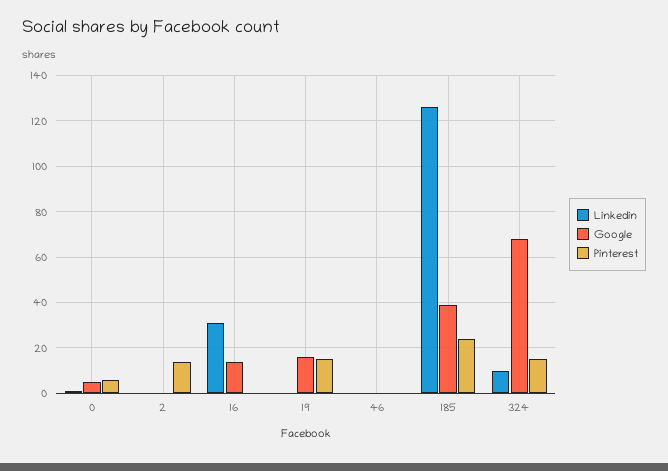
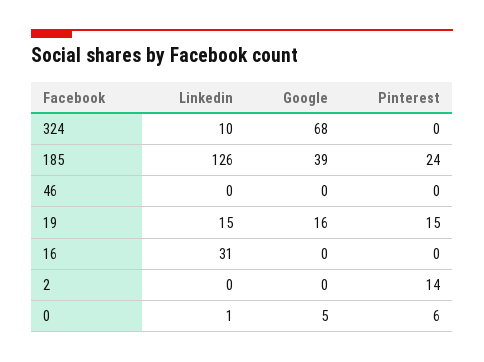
Google, 16: 15 -> 0
Linkedin, 19: 0 -> 15
Pinterest, 324: 15 -> 0

